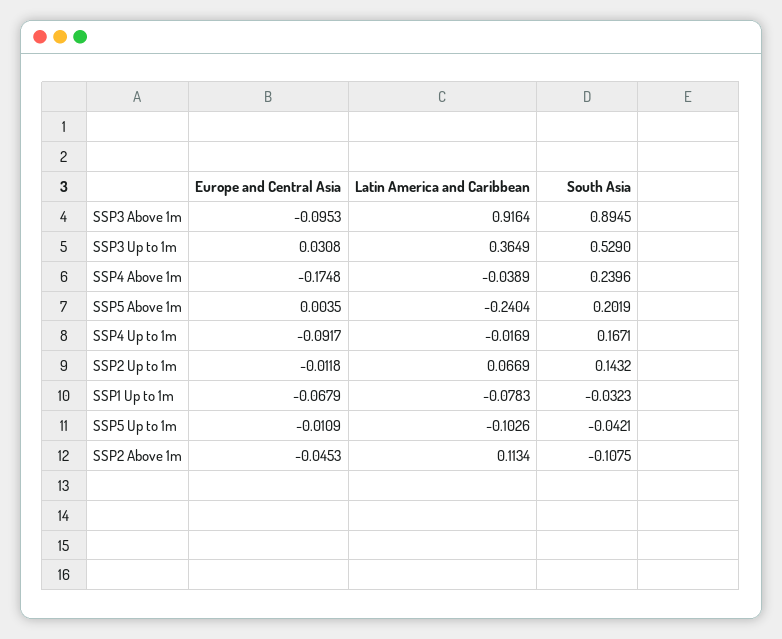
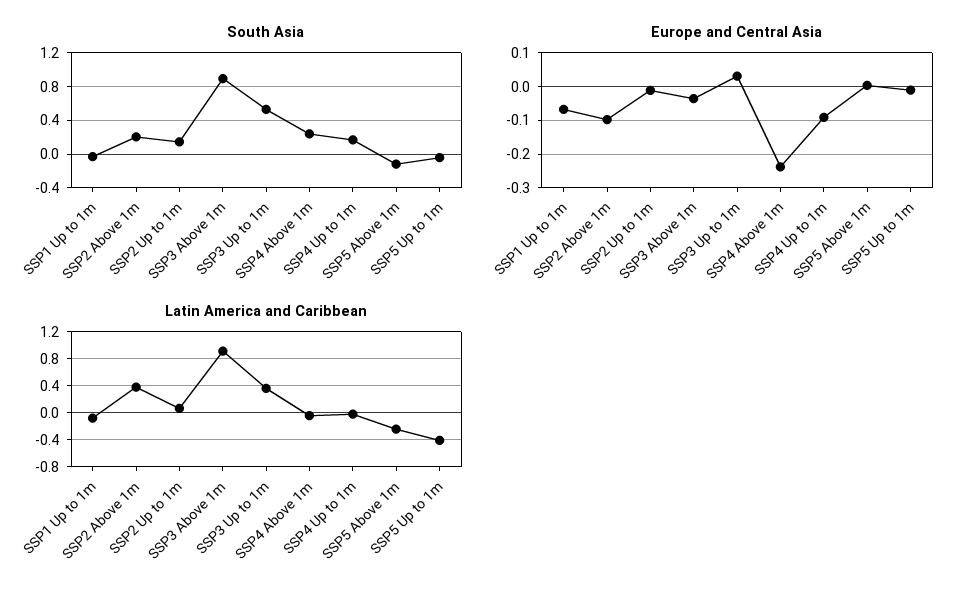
Europe and Central Asia, SSP3 Above 1m: -0.0953 -> -0.04
Europe and Central Asia, SSP4 Above 1m: -0.1748 -> -0.24
South Asia, SSP5 Above 1m: 0.2019 -> -0.1
Latin America and Caribbean, SSP5 Up to 1m: -0.1026 -> -0.4
Europe and Central Asia, SSP2 Above 1m: -0.0453 -> -0.1
Latin America and Caribbean, SSP2 Above 1m: 0.1134 -> 0.4
South Asia, SSP2 Above 1m: -0.1075 -> 0.2

